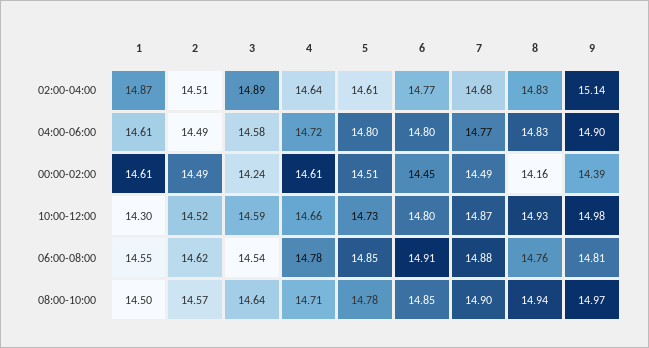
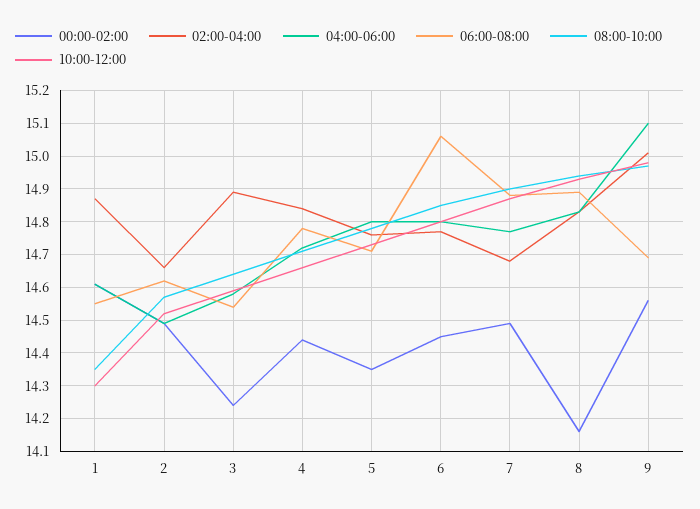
02:00-04:00, 2: 14.51 -> 14.65
02:00-04:00, 4: 14.64 -> 14.85
02:00-04:00, 5: 14.61 -> 14.75
02:00-04:00, 9: 15.14 -> 15
04:00-06:00, 9: 14.9 -> 15.1
00:00-02:00, 4: 14.61 -> 14.45
00:00-02:00, 5: 14.51 -> 14.35
00:00-02:00, 9: 14.39 -> 14.55
06:00-08:00, 5: 14.85 -> 14.7
06:00-08:00, 6: 14.91 -> 15.05
06:00-08:00, 8: 14.76 -> 14.9
06:00-08:00, 9: 14.81 -> 14.7
08:00-10:00, 1: 14.5 -> 14.35

